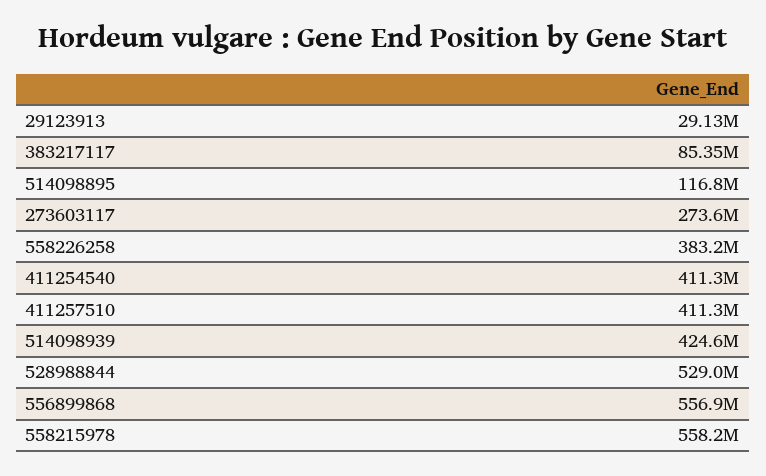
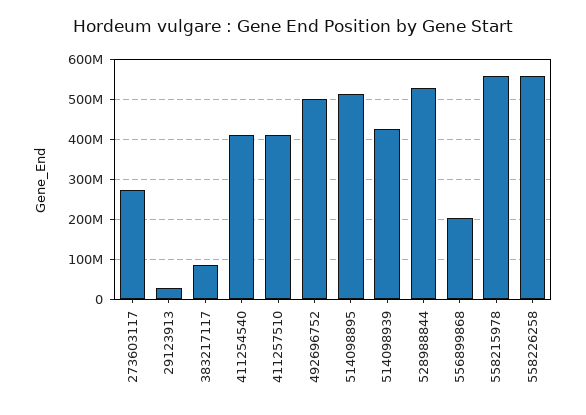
514098895: 116800000 -> 520000000
558226258: 383200000 -> 560000000
556899868: 556900000 -> 200000000
492696752: none -> 500000000

